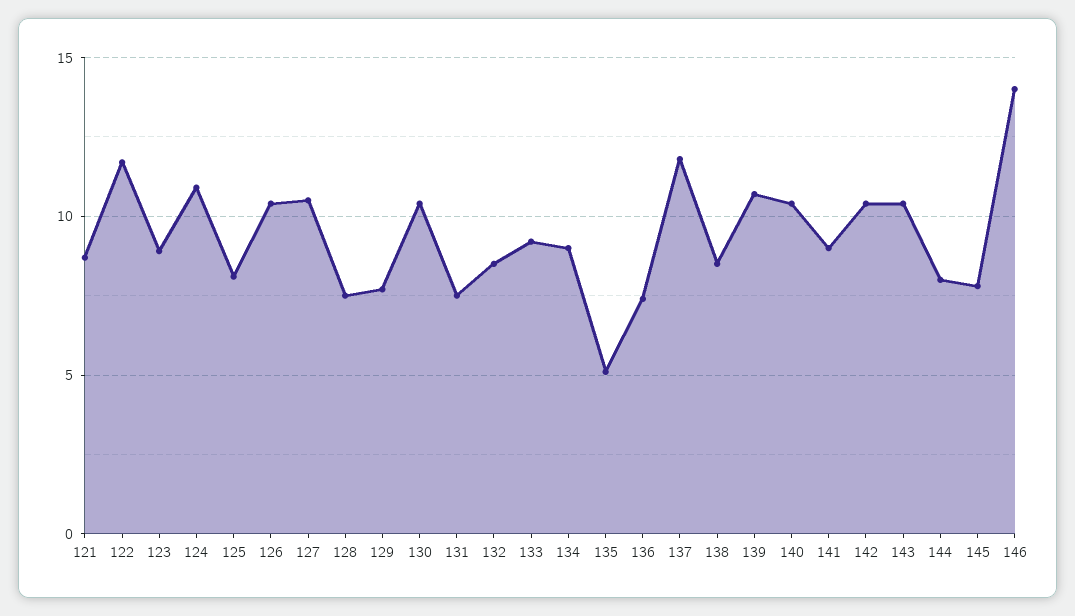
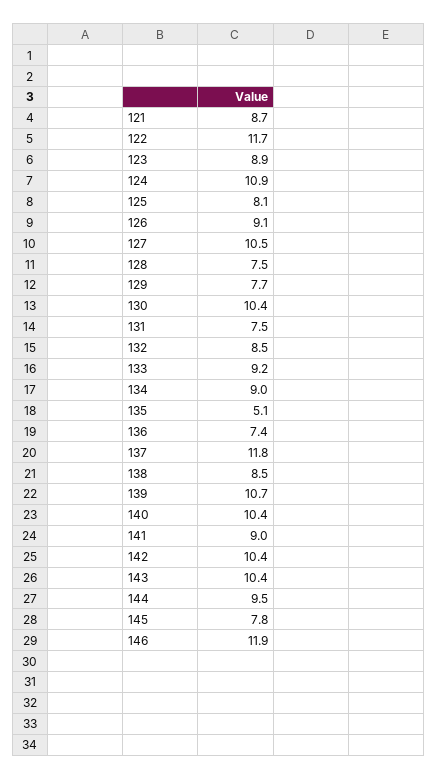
126: 10.5 -> 9.1
144: 8 -> 9.5
146: 14 -> 11.9

